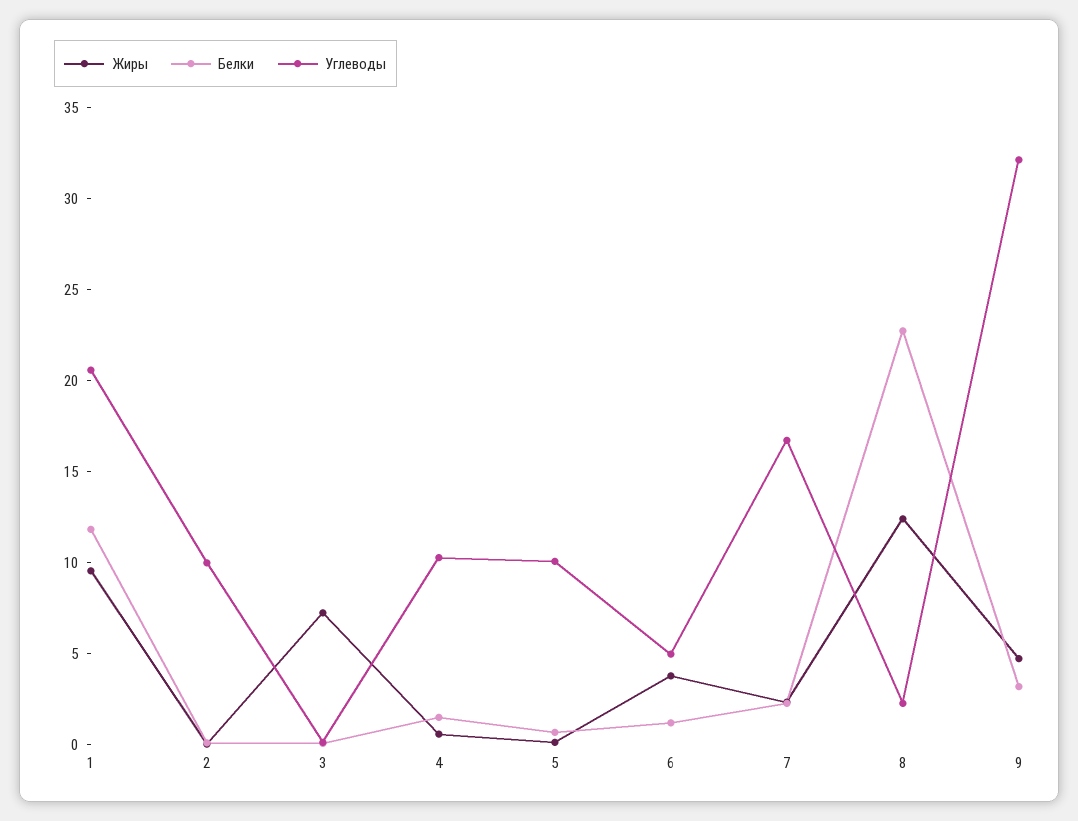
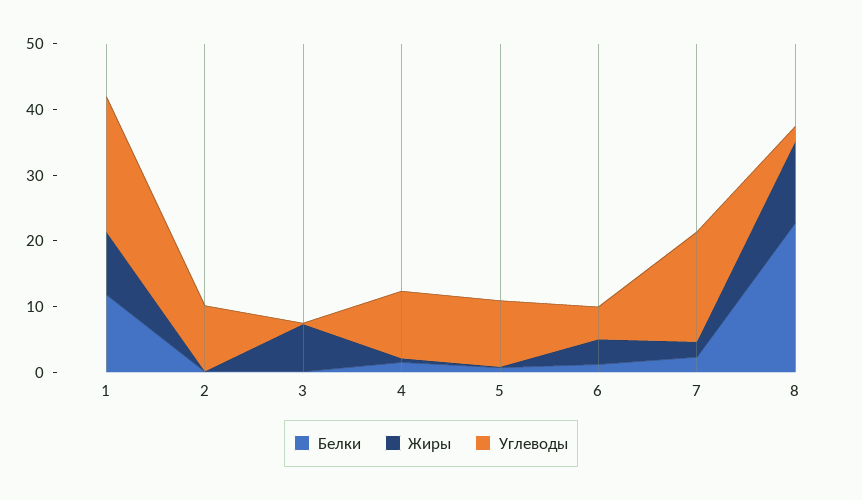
Жиры, 9: 5 -> none
Белки, 9: 3 -> none
Углеводы, 9: 32 -> none

